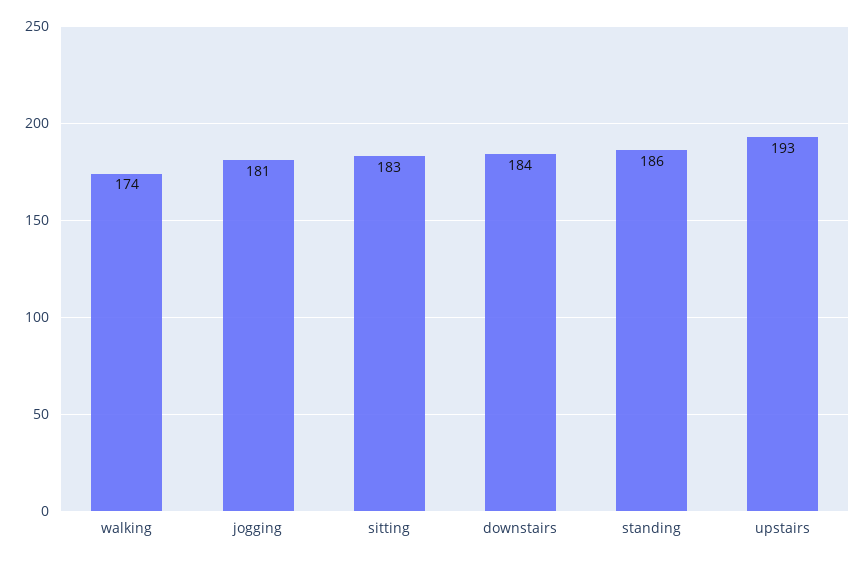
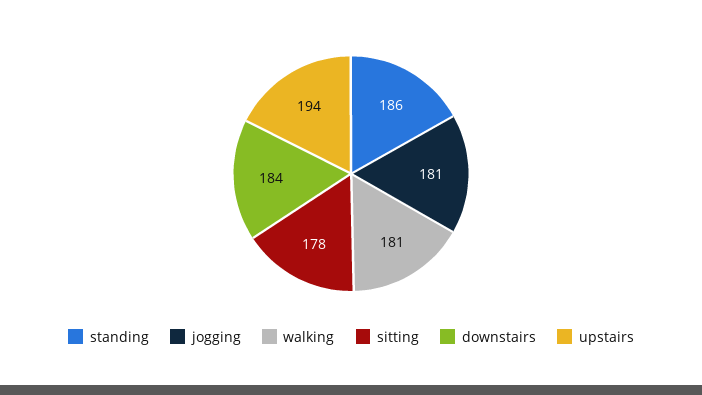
walking: 174 -> 181
sitting: 183 -> 178
upstairs: 193 -> 194

